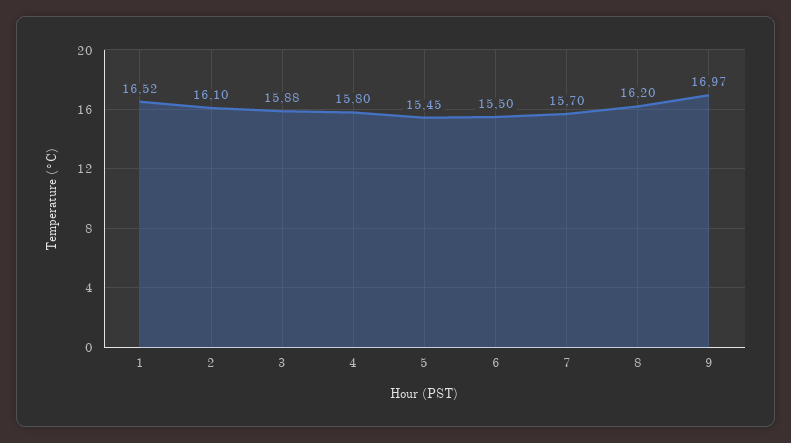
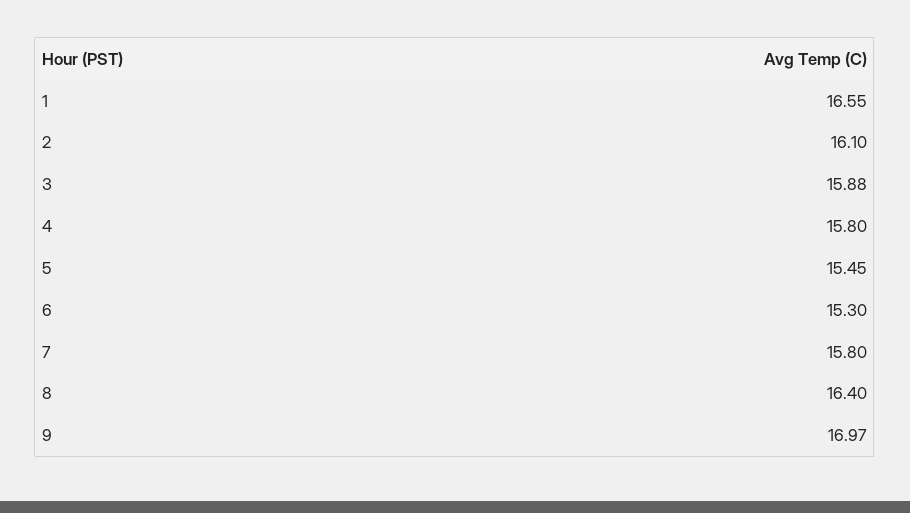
1: 16.52 -> 16.55
6: 15.5 -> 15.3
7: 15.7 -> 15.8
8: 16.2 -> 16.4

